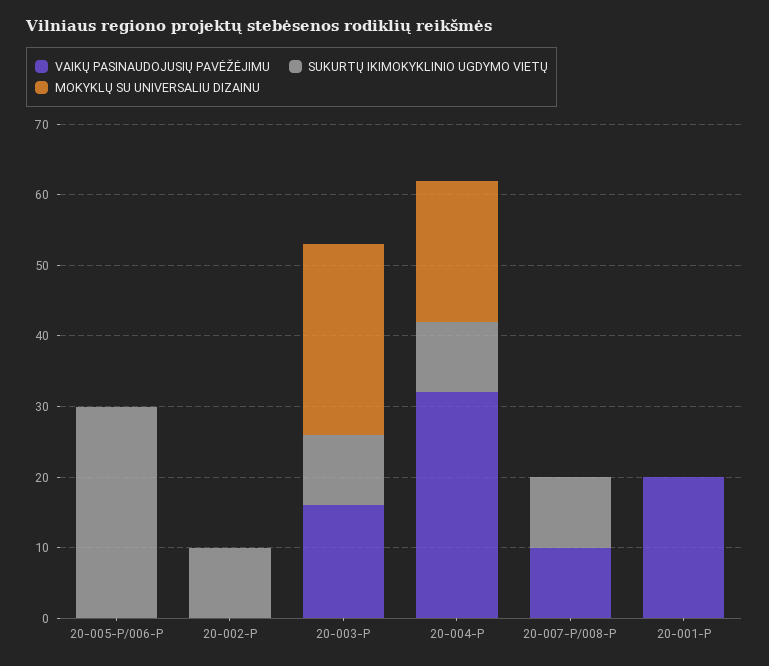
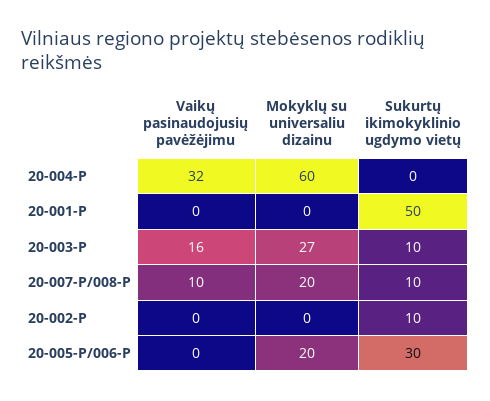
MOKYKLŲ SU UNIVERSALIU DIZAINU, 20-005-P/006-P: 0 -> 20
SUKURTŲ IKIMOKYKLINIO UGDYMO VIETŲ, 20-004-P: 10 -> 0
MOKYKLŲ SU UNIVERSALIU DIZAINU, 20-004-P: 20 -> 60
MOKYKLŲ SU UNIVERSALIU DIZAINU, 20-007-P/008-P: 0 -> 20
VAIKŲ PASINAUDOJUSIŲ PAVĖŽĖJIMU, 20-001-P: 20 -> 0
SUKURTŲ IKIMOKYKLINIO UGDYMO VIETŲ, 20-001-P: 0 -> 50

